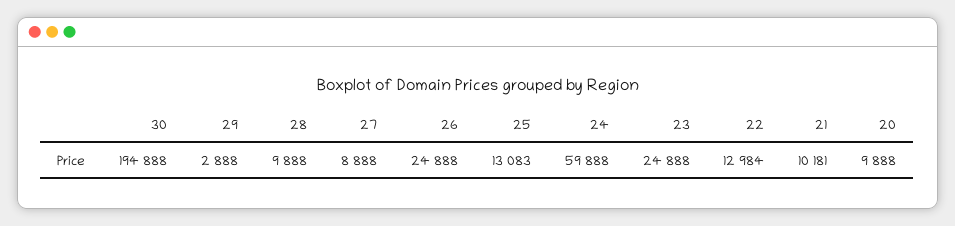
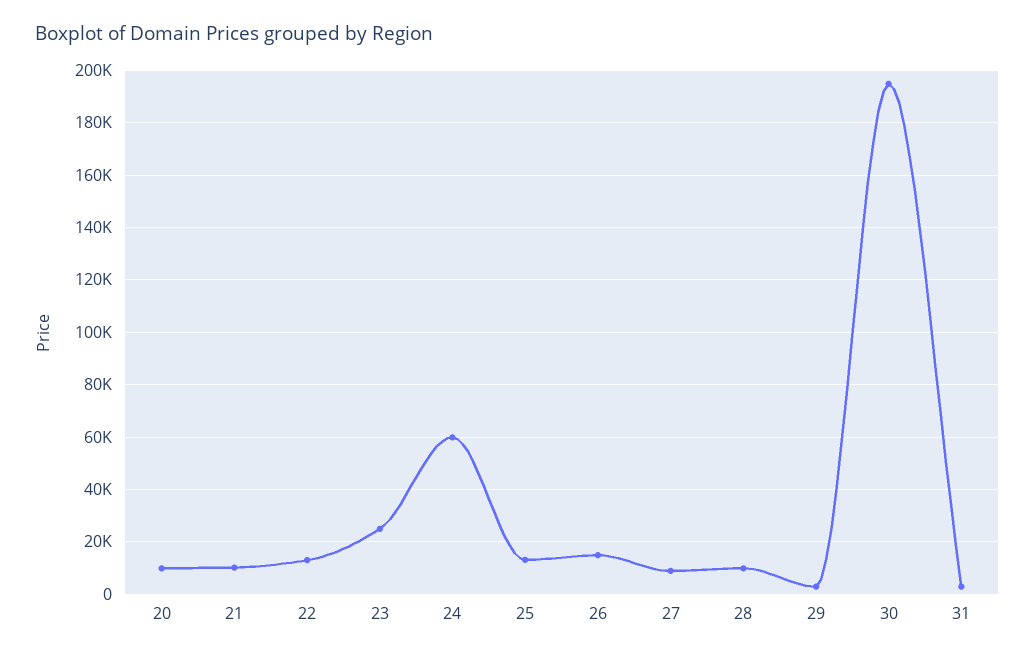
26: 24888 -> 15000
31: none -> 2500

